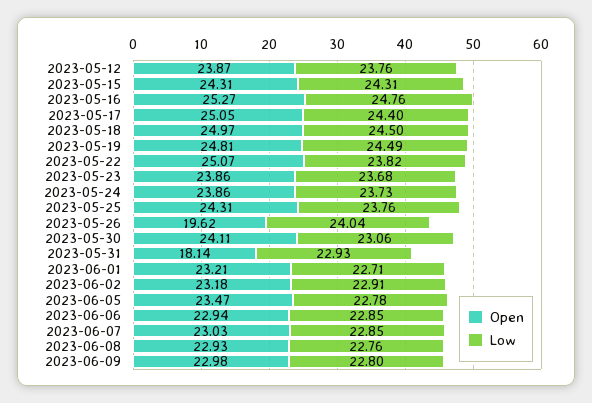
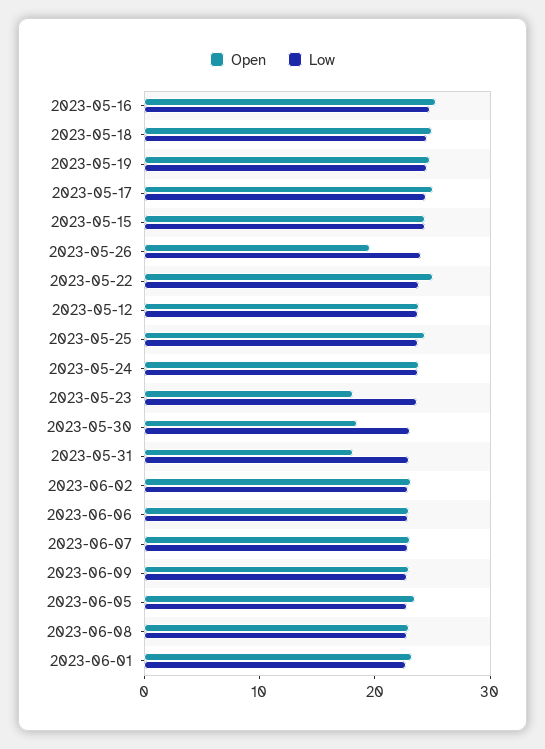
Open, 2023-05-23: 23.86 -> 18
Open, 2023-05-30: 24.11 -> 18

